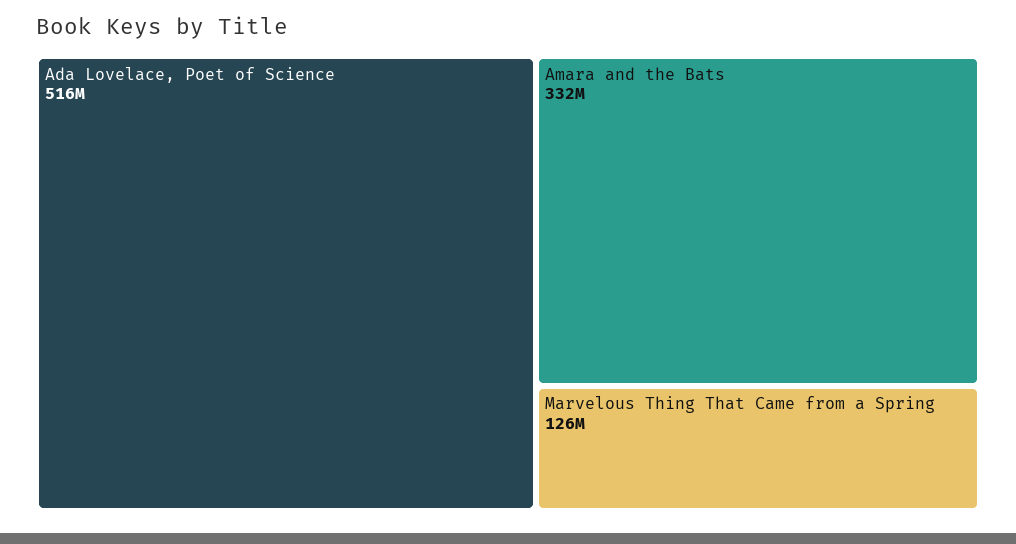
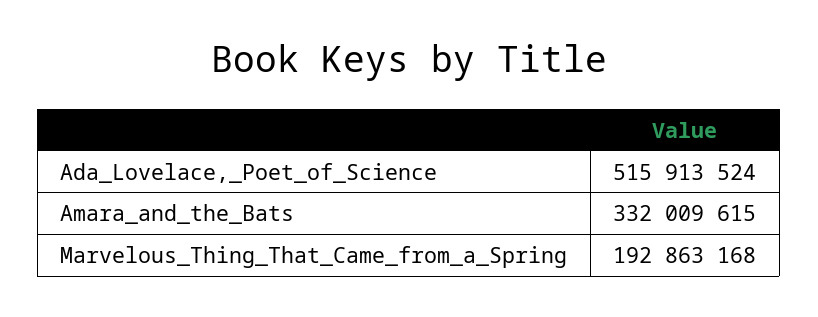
Marvelous Thing That Came from a Spring: 126000000 -> 192863168

